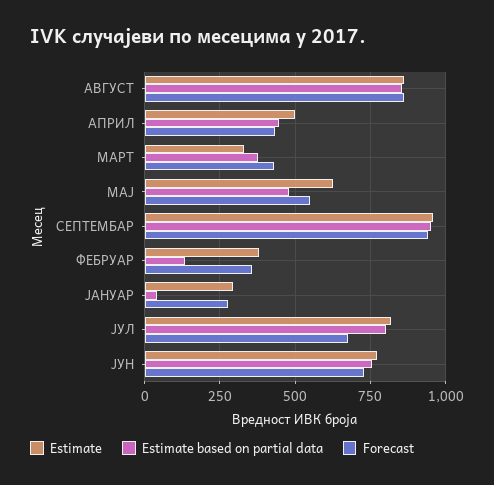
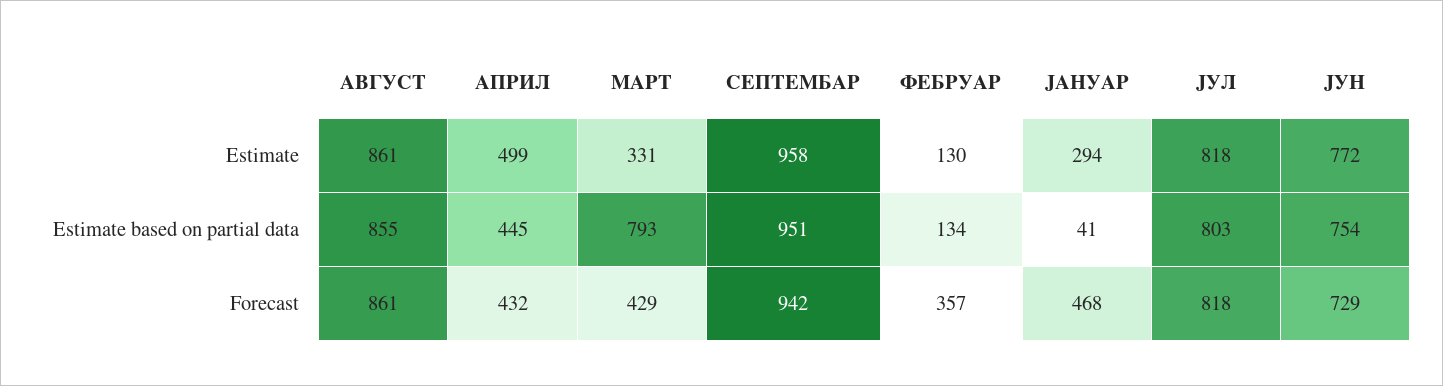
Estimate based on partial data, МАРТ: 375 -> 793
Estimate, МАЈ: 625 -> none
Estimate based on partial data, МАЈ: 475 -> none
Forecast, МАЈ: 550 -> none
Estimate, ФЕБРУАР: 375 -> 130
Forecast, ЈАНУАР: 275 -> 468
Forecast, ЈУЛ: 675 -> 818

